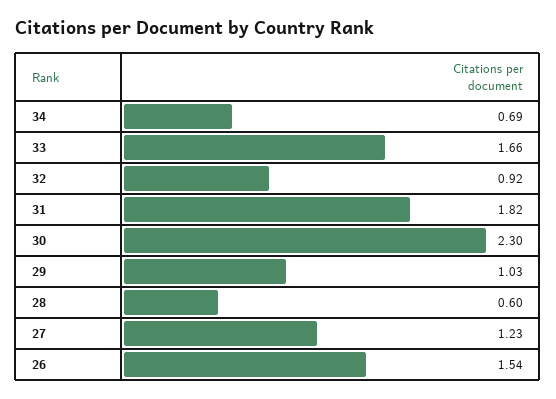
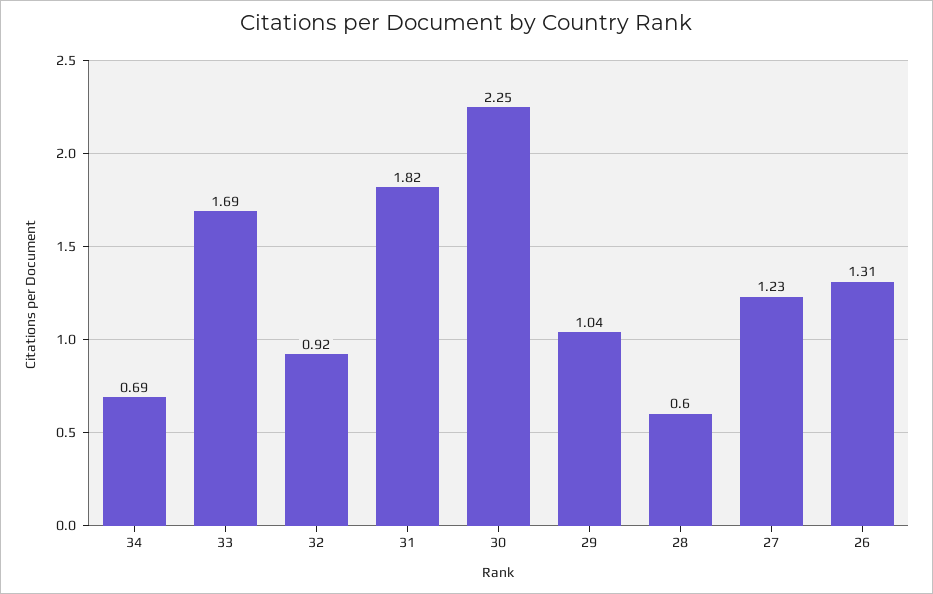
33: 1.66 -> 1.69
30: 2.3 -> 2.25
29: 1.03 -> 1.04
26: 1.54 -> 1.31

